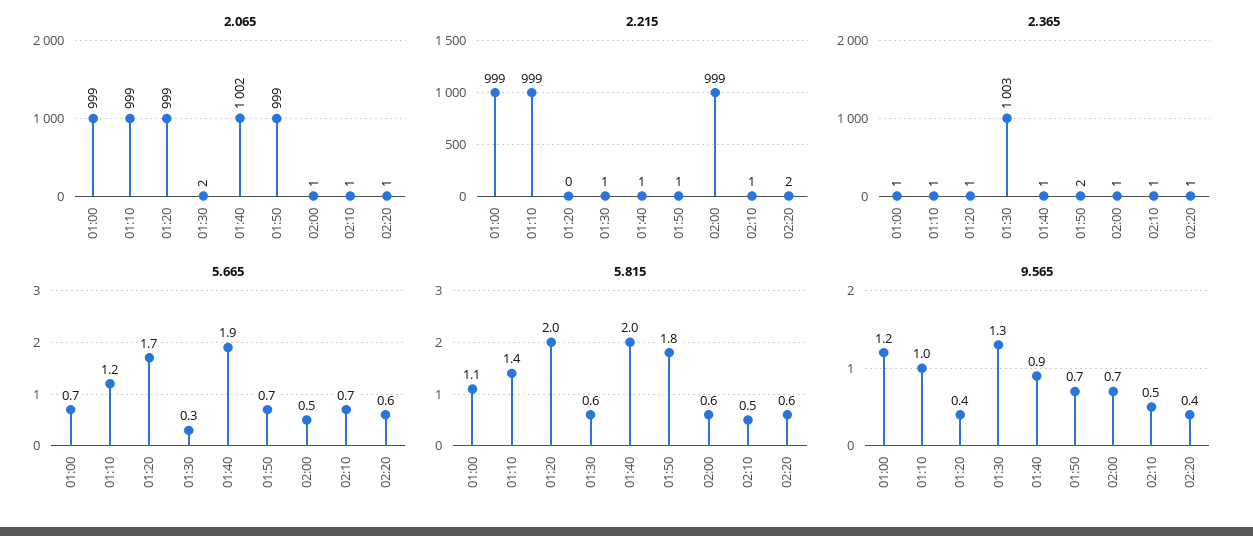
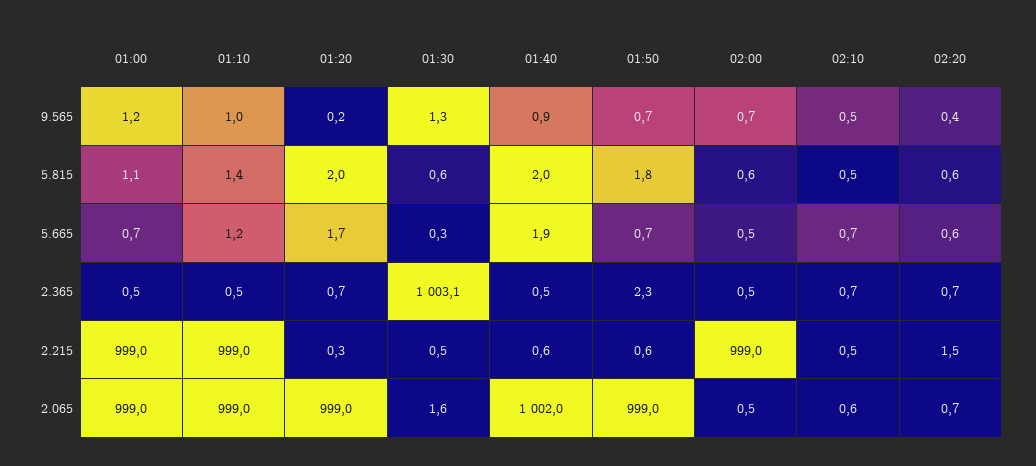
9.565, 01:20: 0.4 -> 0.2

